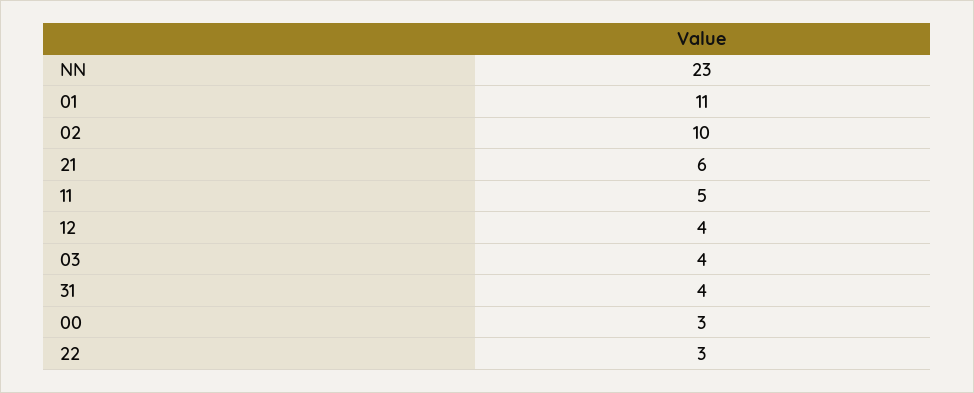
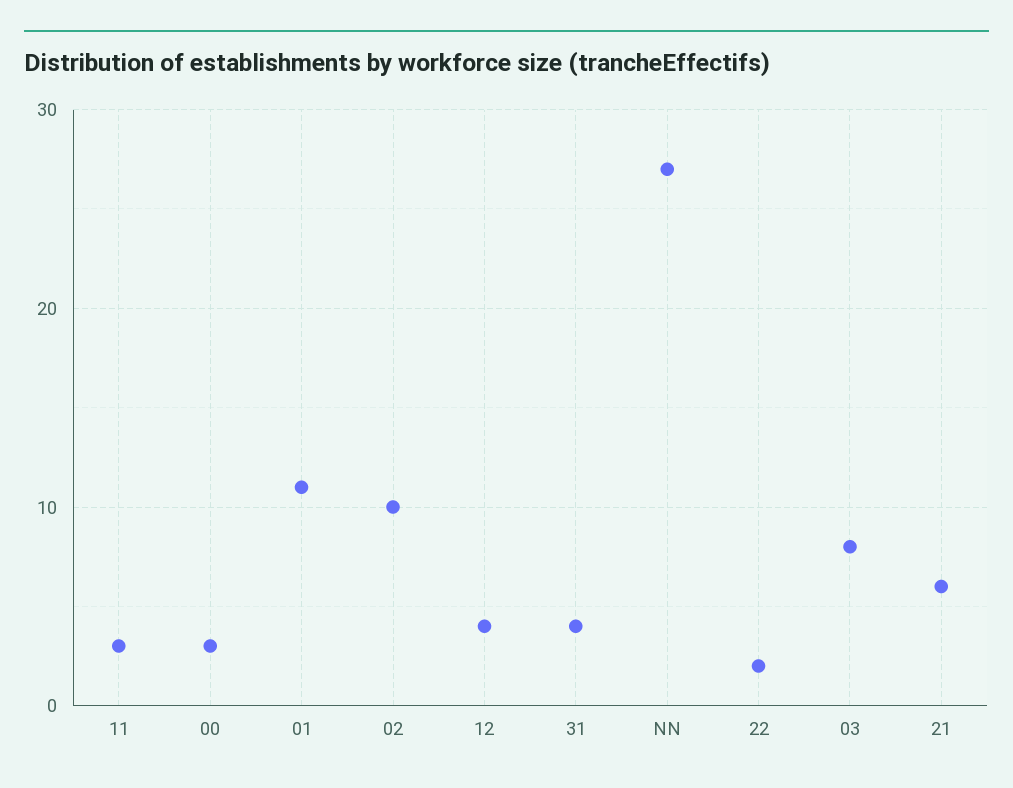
NN: 23 -> 27
11: 5 -> 3
03: 4 -> 8
22: 3 -> 2

